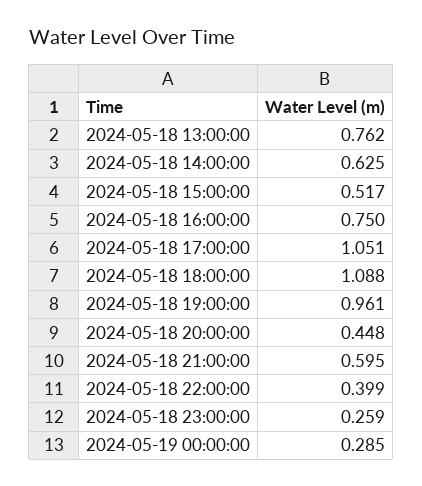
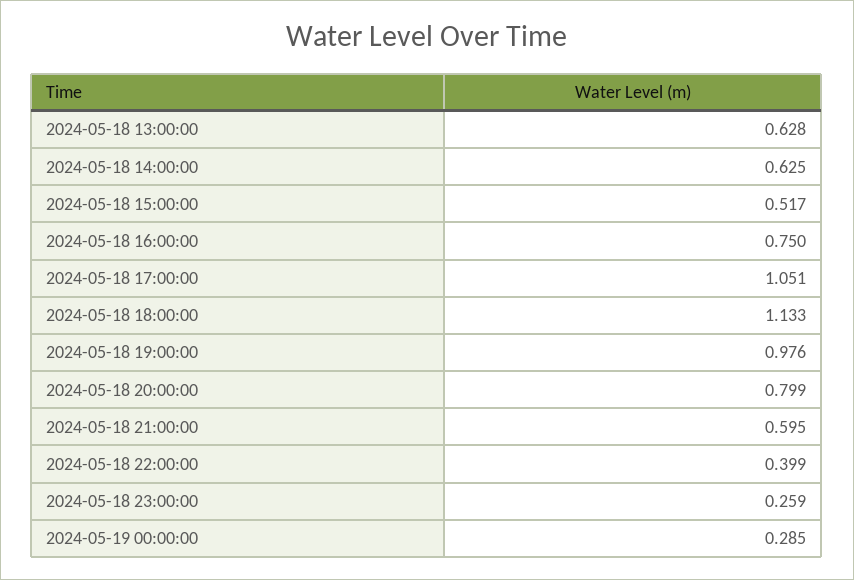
2024-05-18 13:00:00: 0.762 -> 0.628
2024-05-18 18:00:00: 1.088 -> 1.133
2024-05-18 19:00:00: 0.961 -> 0.976
2024-05-18 20:00:00: 0.448 -> 0.799

